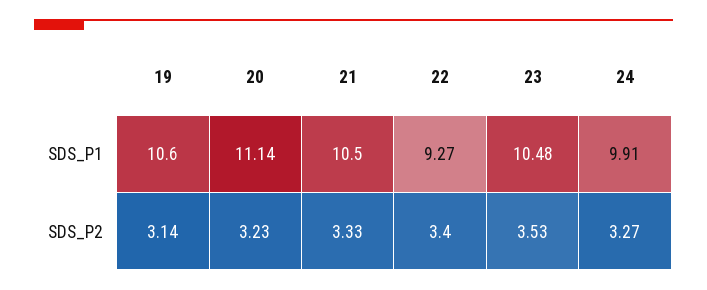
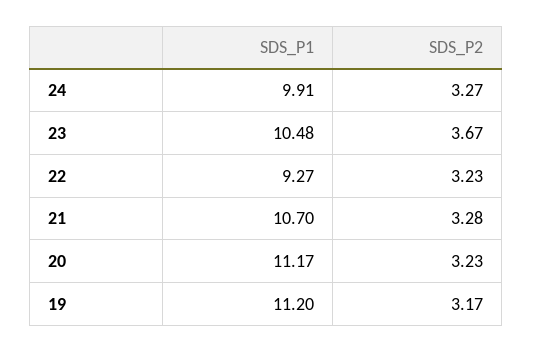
19, SDS_P1: 10.6 -> 11.2
20, SDS_P1: 11.14 -> 11.17
21, SDS_P1: 10.5 -> 10.7
19, SDS_P2: 3.14 -> 3.17
21, SDS_P2: 3.33 -> 3.28
22, SDS_P2: 3.4 -> 3.23
23, SDS_P2: 3.53 -> 3.67

